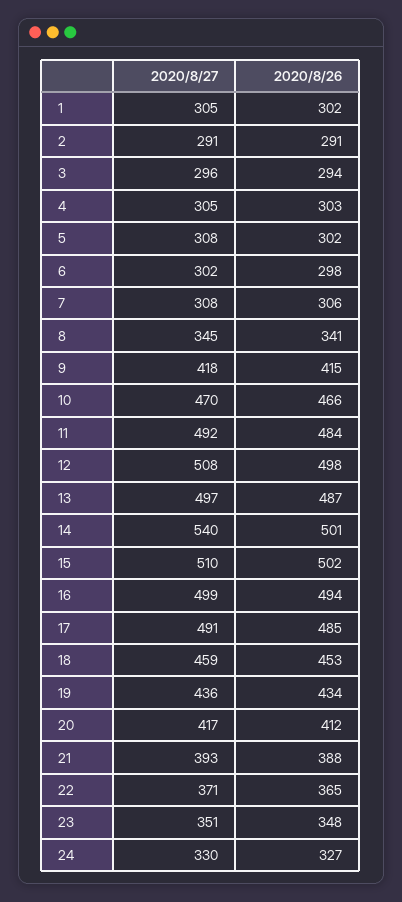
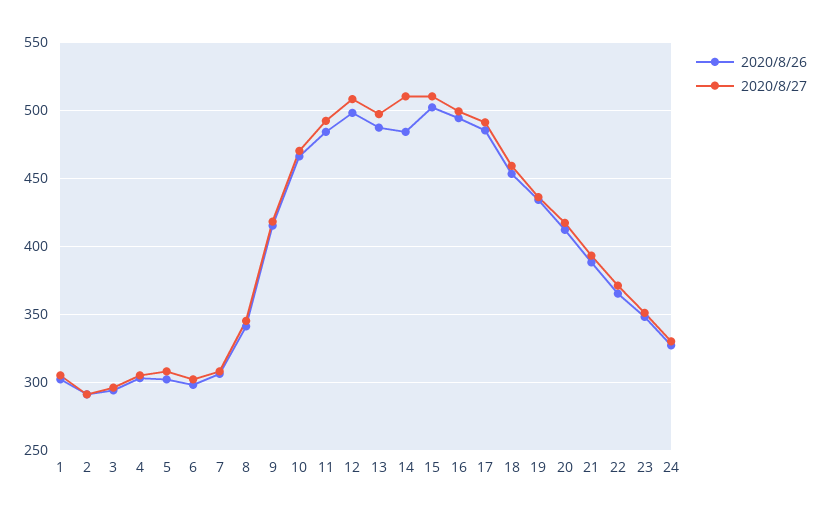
2020/8/27, 14: 540 -> 510
2020/8/26, 14: 501 -> 485

